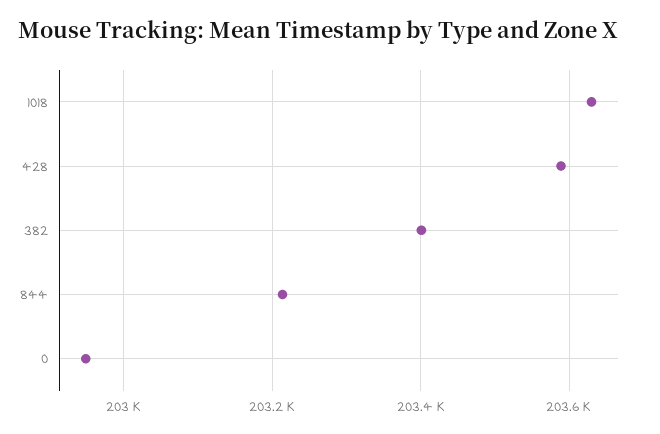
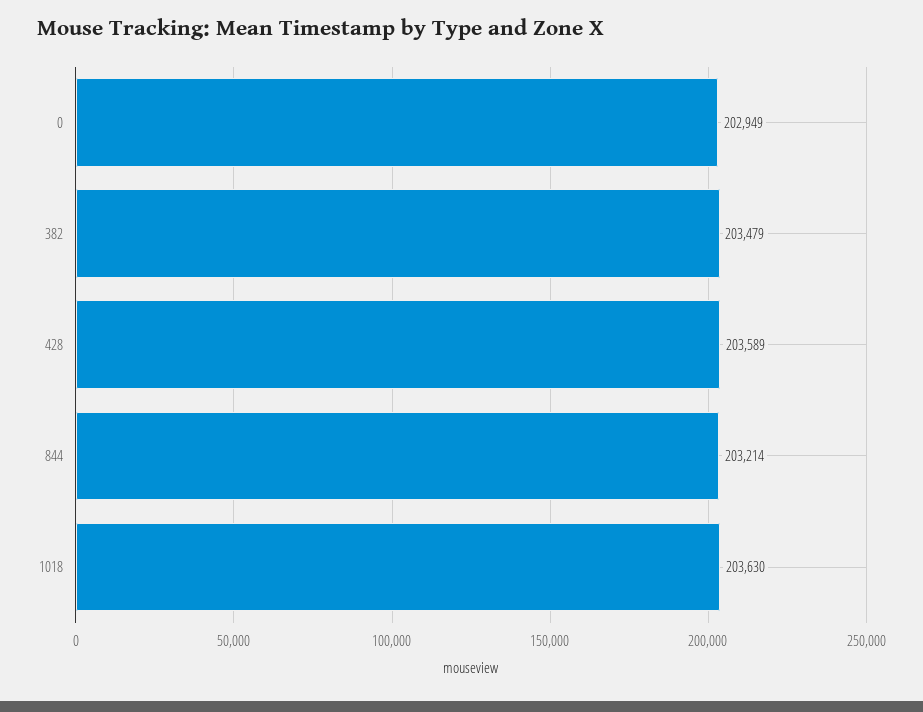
382: 203400 -> 203479

